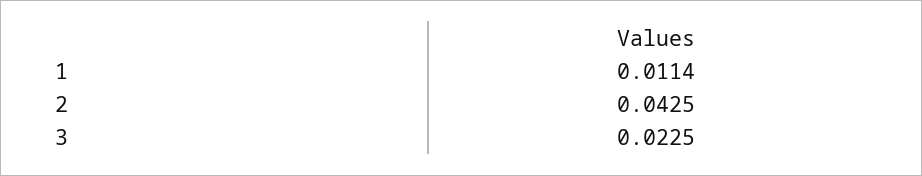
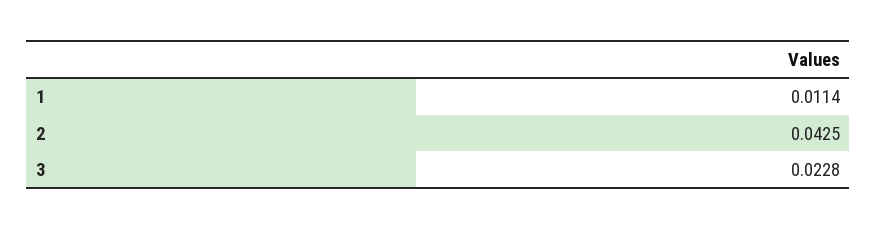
3: 0.0225 -> 0.0228

